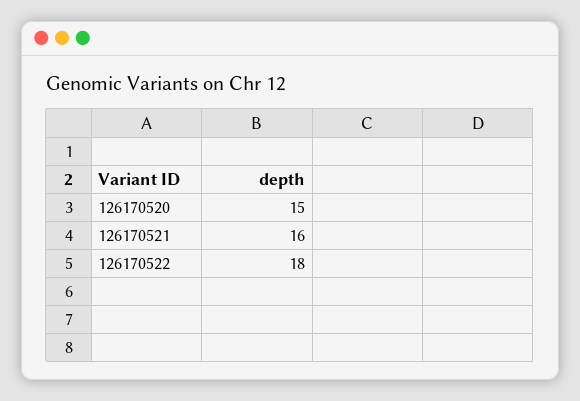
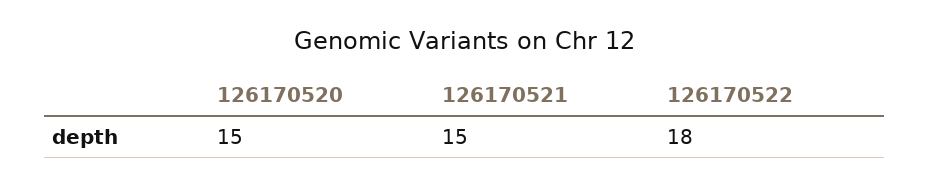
126170521: 16 -> 15

